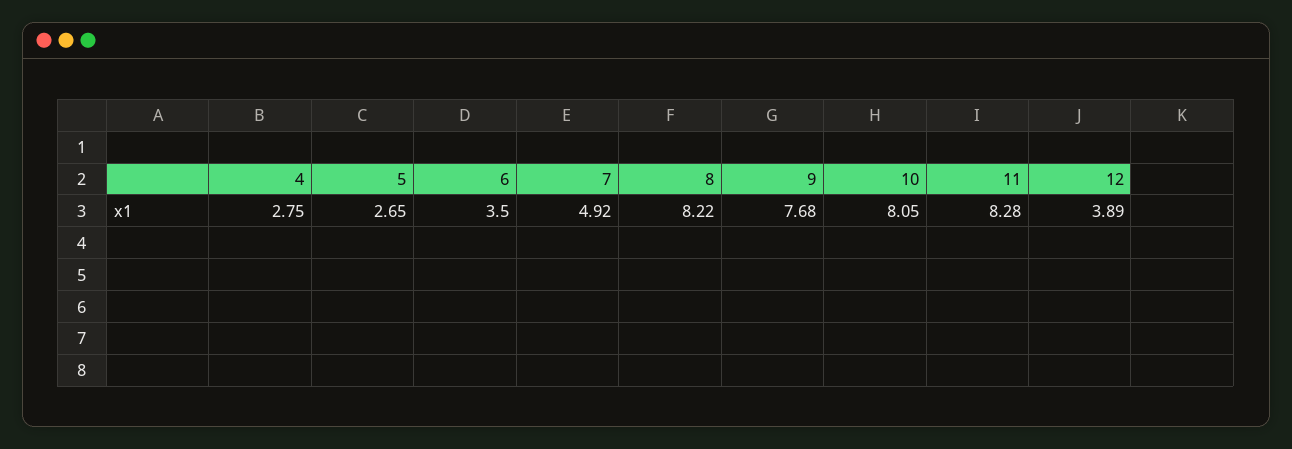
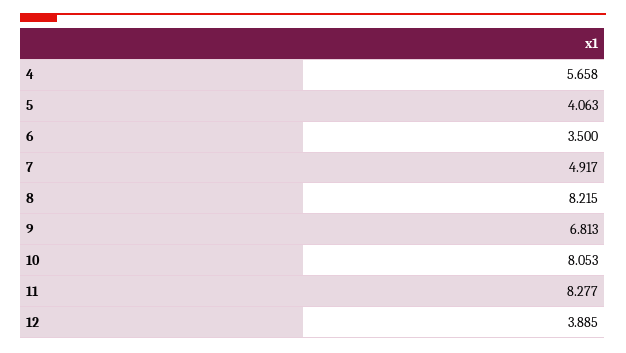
4: 2.75 -> 5.658
5: 2.65 -> 4.063
9: 7.68 -> 6.813

